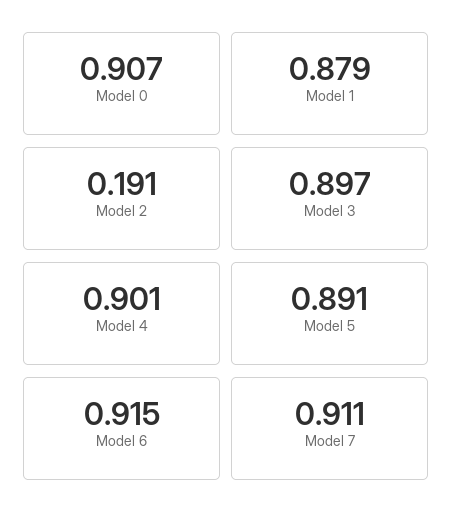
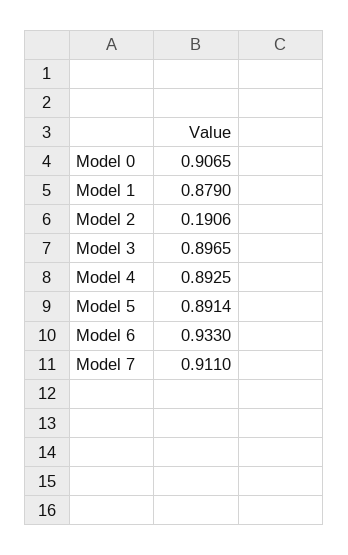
Model 4: 0.901 -> 0.8925
Model 6: 0.915 -> 0.933

